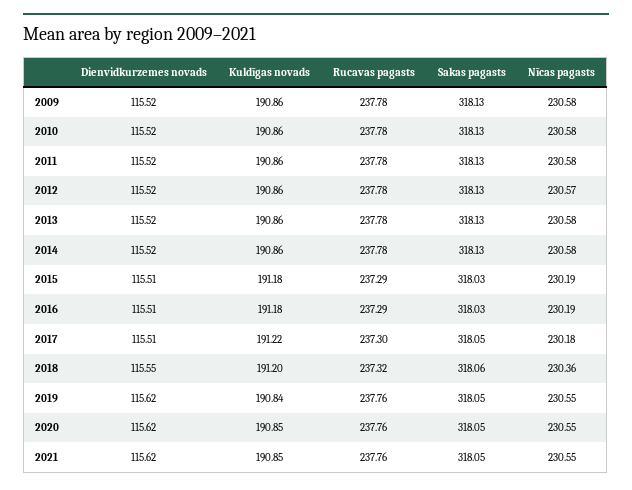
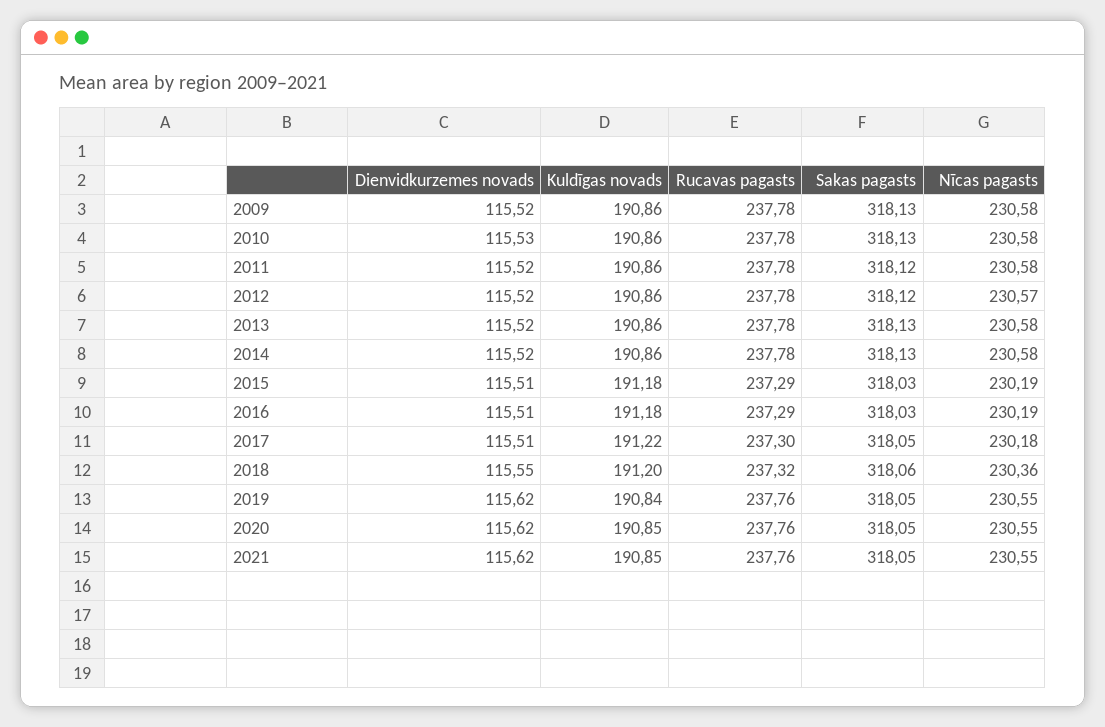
Dienvidkurzemes novads, 2010: 115.52 -> 115.53
Sakas pagasts, 2011: 318.13 -> 318.12
Sakas pagasts, 2012: 318.13 -> 318.12

